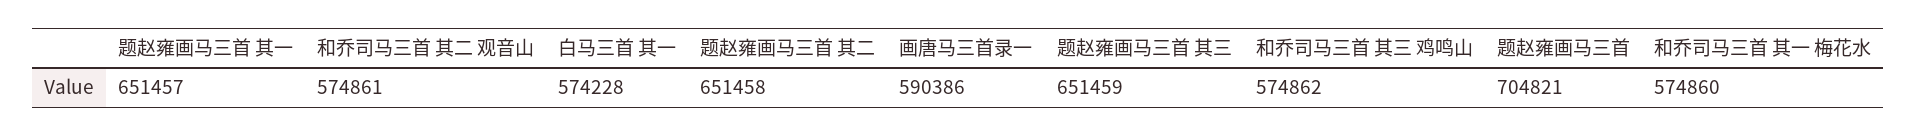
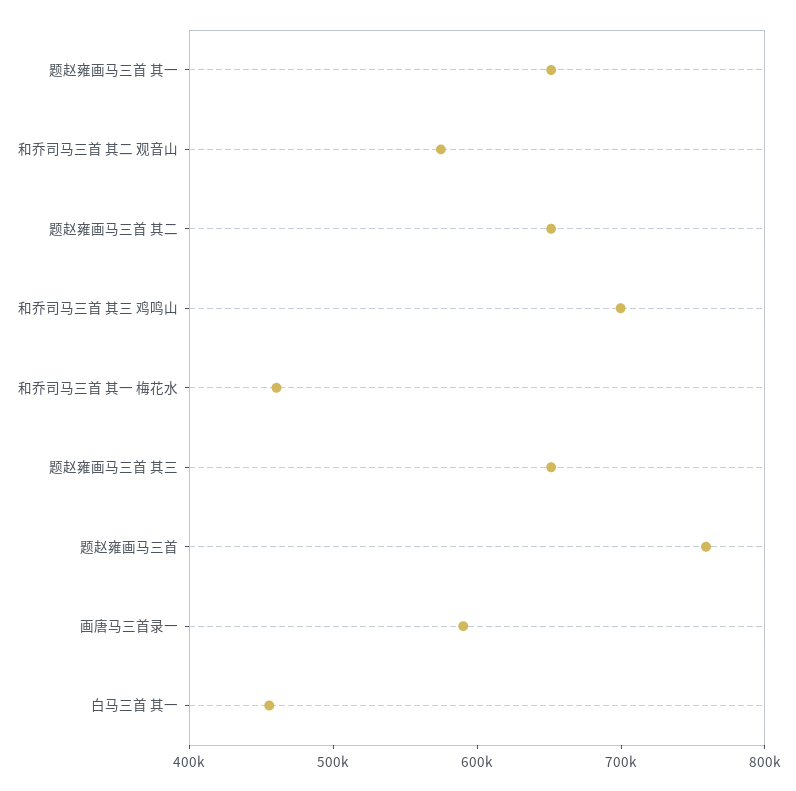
白马三首 其一: 574228 -> 460000
和乔司马三首 其三 鸡鸣山: 574862 -> 700000
题赵雍画马三首: 704821 -> 760000
和乔司马三首 其一 梅花水: 574860 -> 460000

